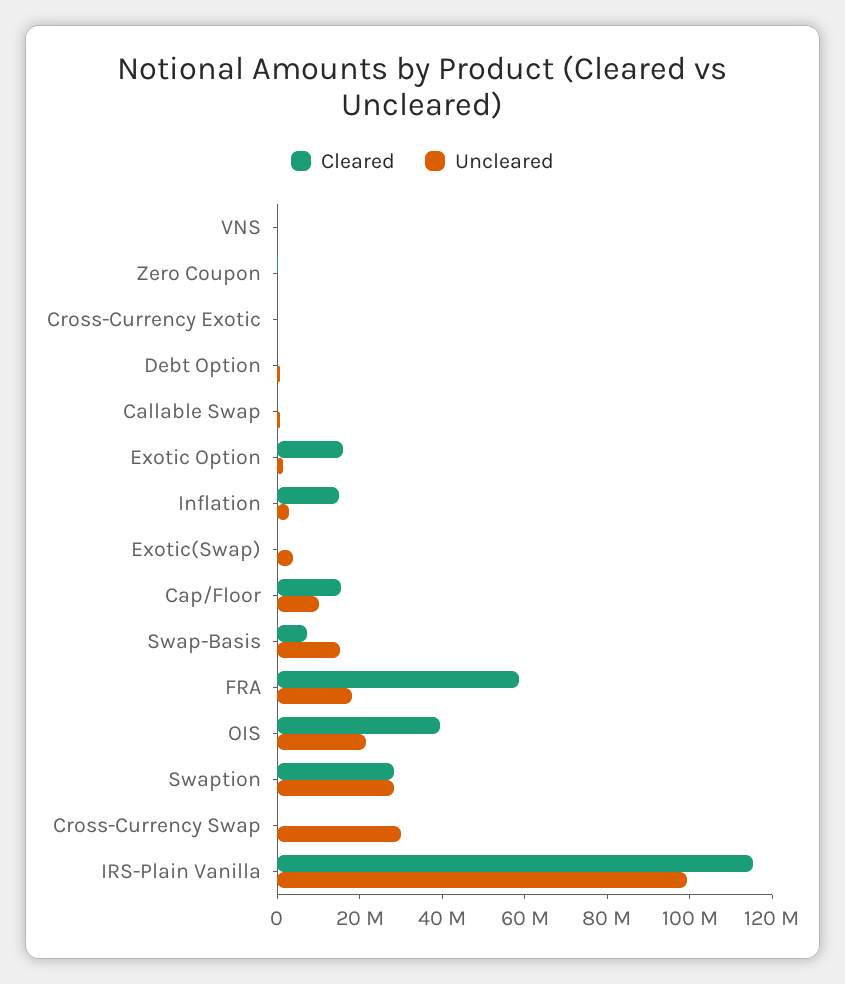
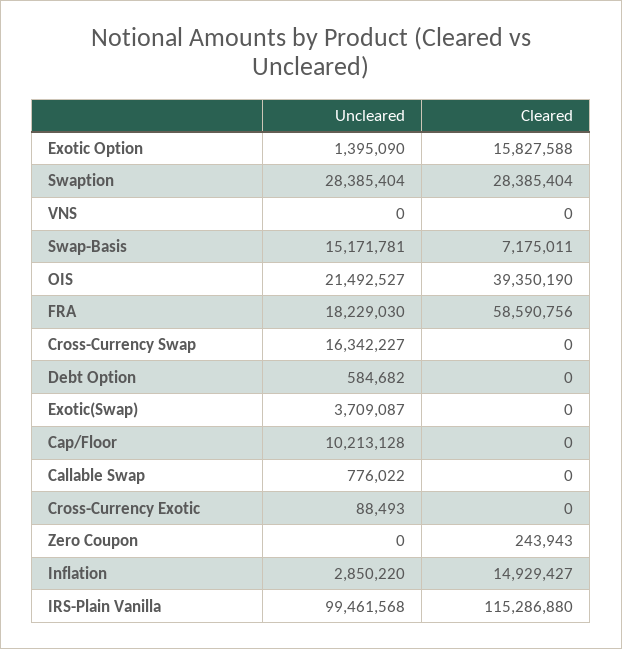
Cleared, Cap/Floor: 15000000 -> 0
Uncleared, Cross-Currency Swap: 30000000 -> 16342227

